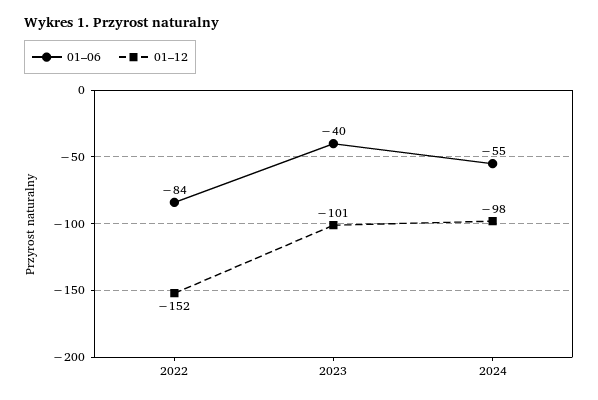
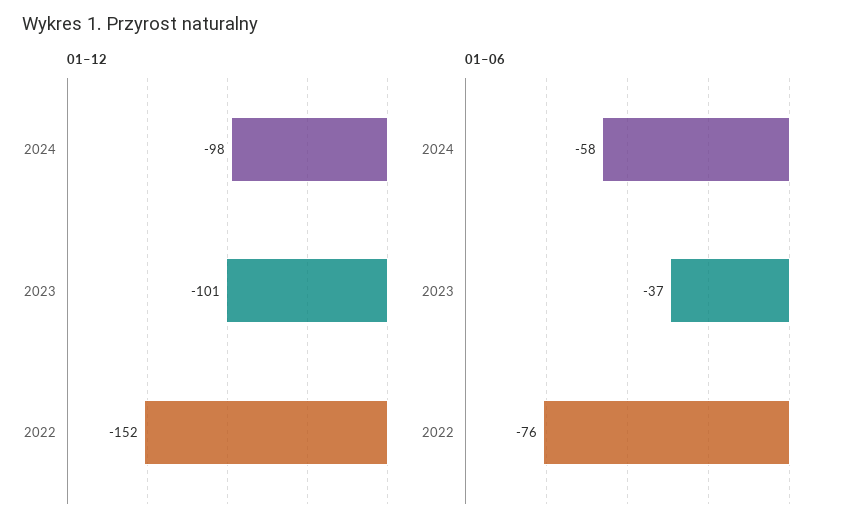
01–06, 2022: -84 -> -76
01–06, 2023: -40 -> -37
01–06, 2024: -55 -> -58

